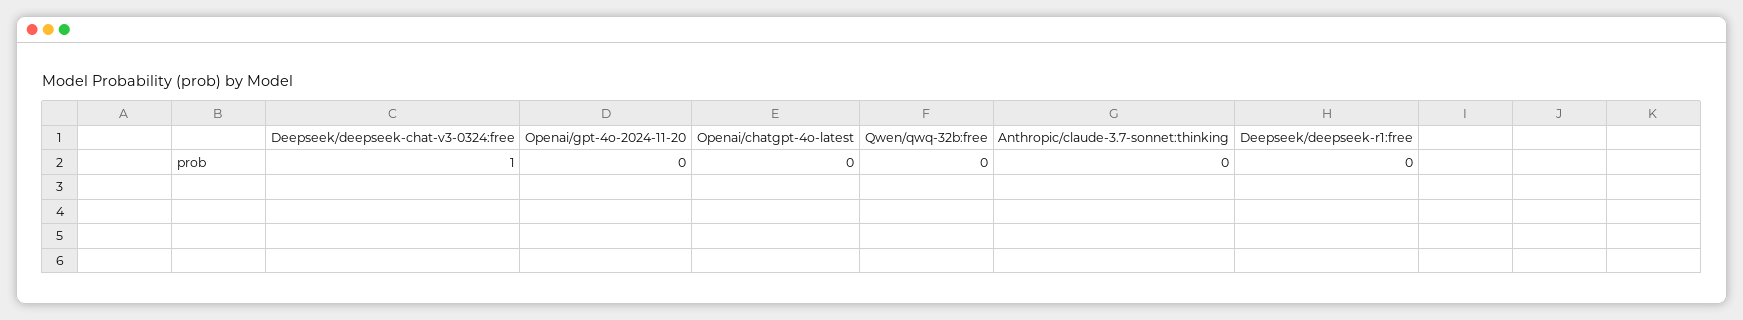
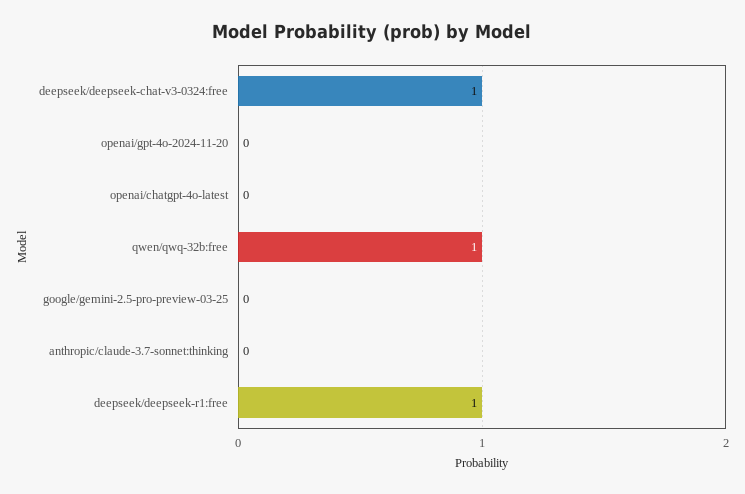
Qwen/qwq-32b:free: 0 -> 1
Deepseek/deepseek-r1:free: 0 -> 1
google/gemini-2.5-pro-preview-03-25: none -> 0

